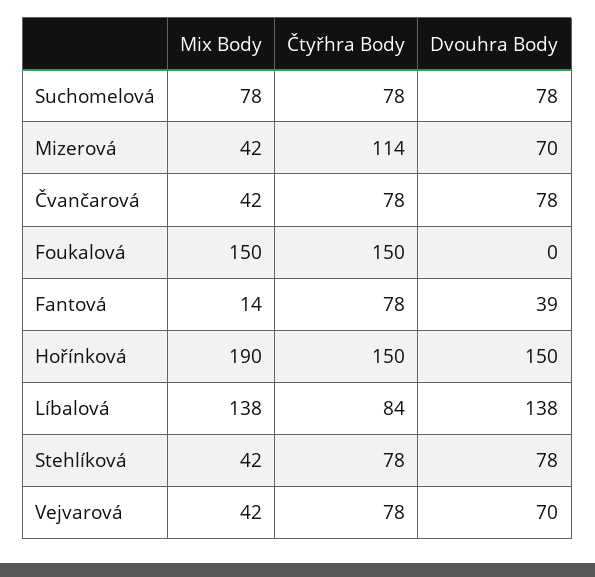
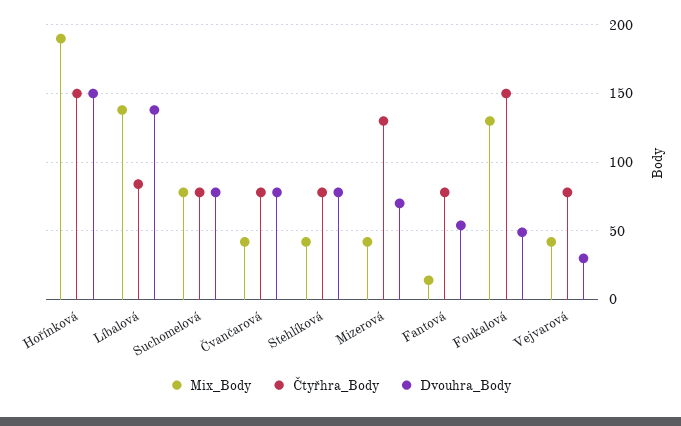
Čtyřhra Body, Mizerová: 114 -> 130
Mix Body, Foukalová: 150 -> 130
Dvouhra Body, Foukalová: 0 -> 50
Dvouhra Body, Fantová: 39 -> 55
Dvouhra Body, Vejvarová: 70 -> 30

